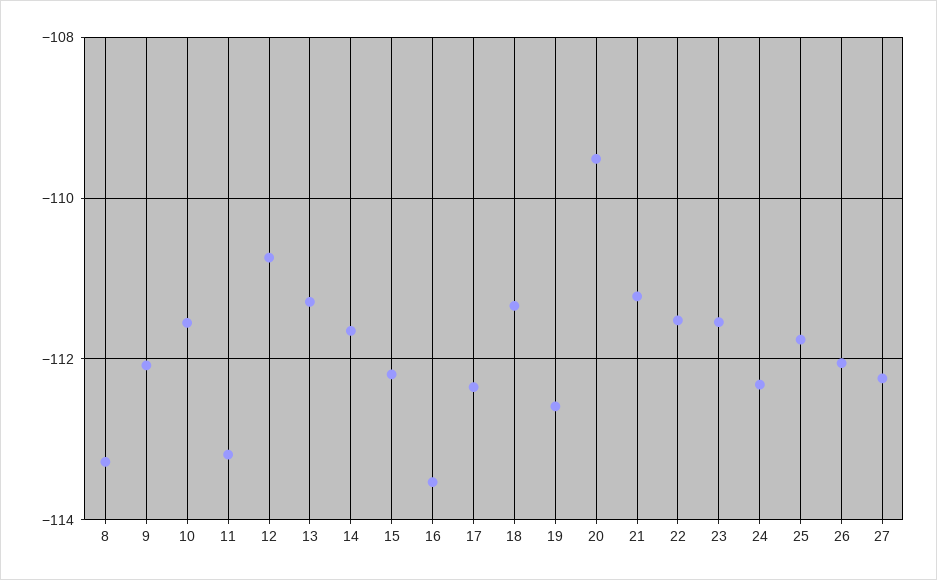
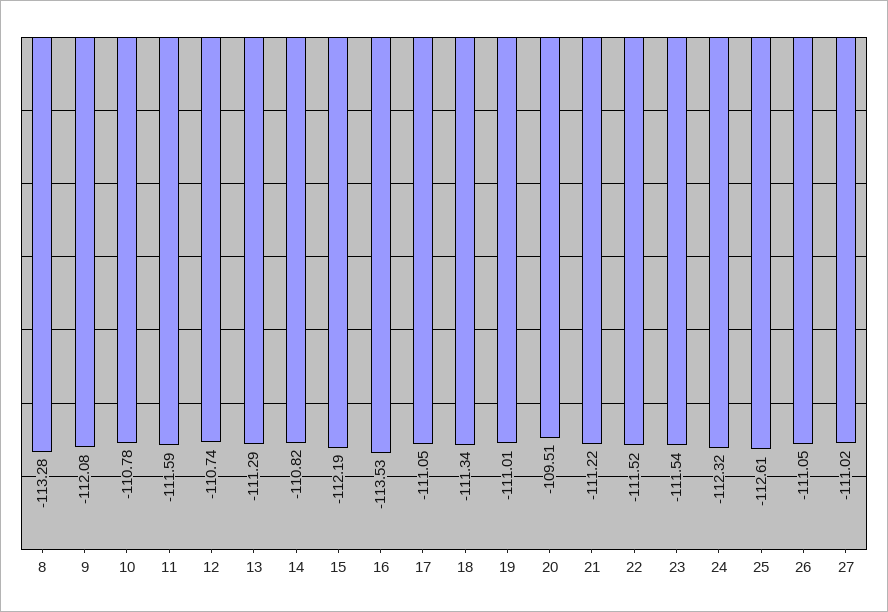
10: -111.6 -> -110.78
11: -113.2 -> -111.59
14: -111.6 -> -110.82
17: -112.4 -> -111.05
19: -112.6 -> -111.01
25: -111.8 -> -112.61
26: -112 -> -111.05
27: -112.2 -> -111.02

